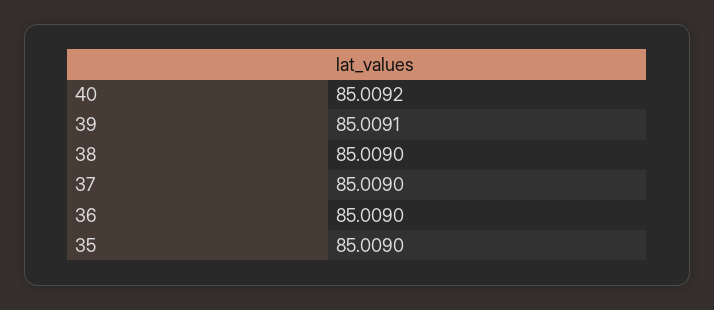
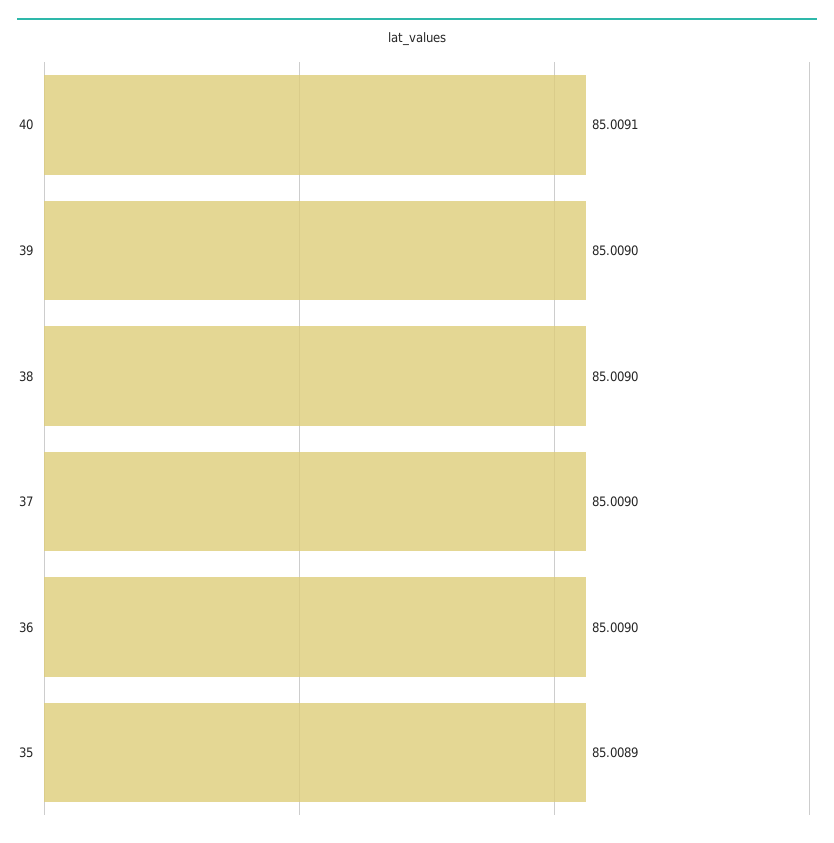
40: 85.0092 -> 85.0091
39: 85.0091 -> 85.009
35: 85.009 -> 85.0089

